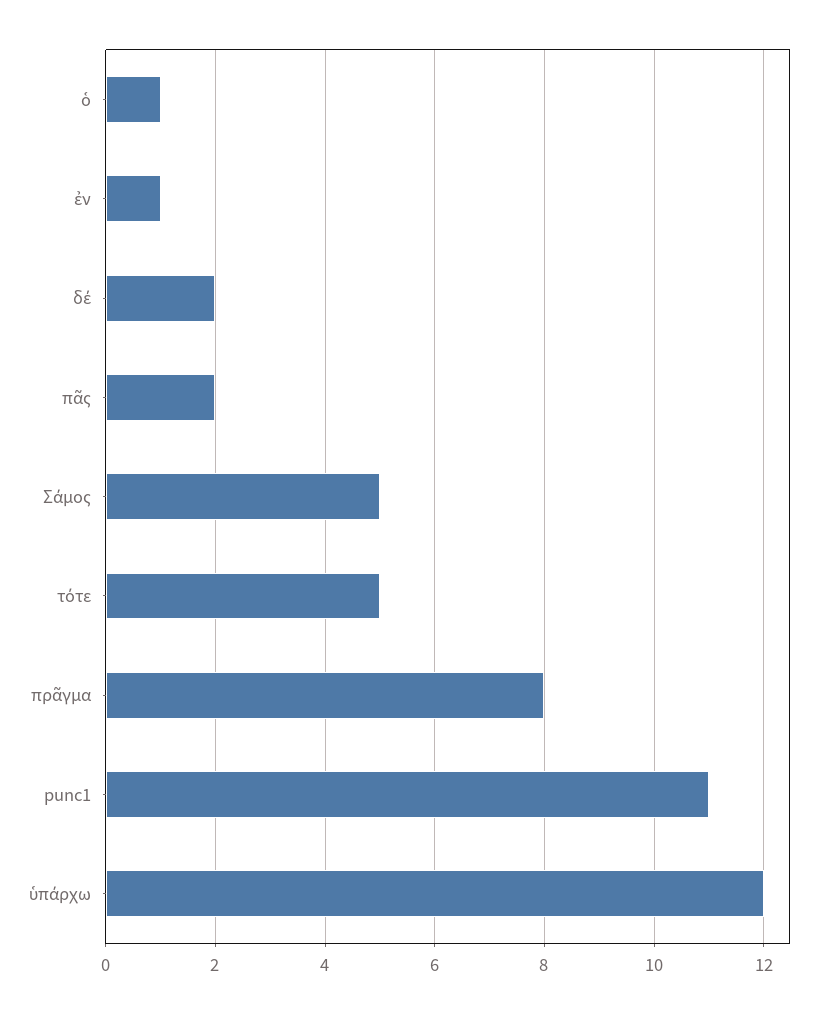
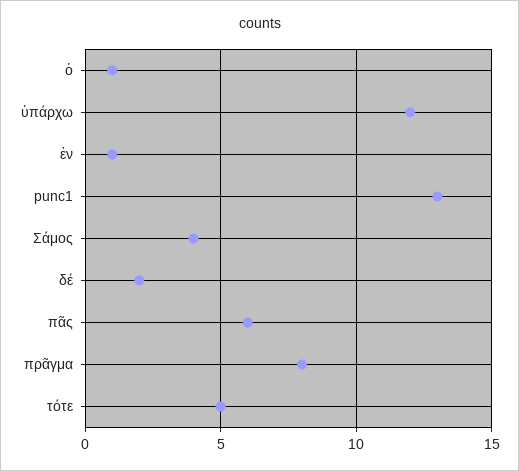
πᾶς: 2 -> 6
Σάμος: 5 -> 4
punc1: 11 -> 13

